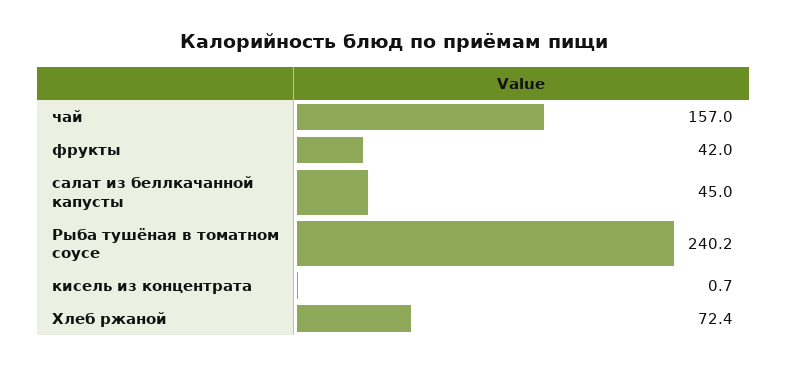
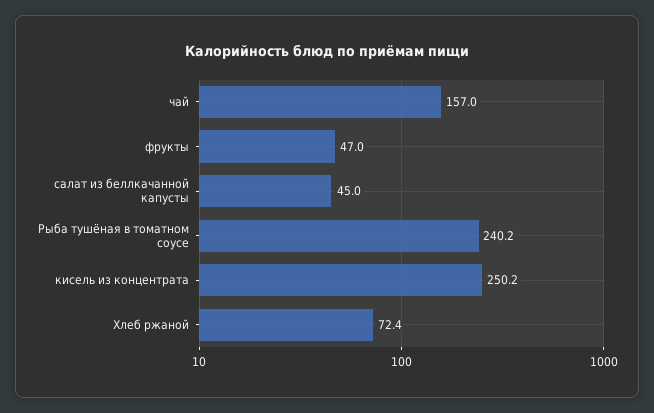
фрукты: 42 -> 47
кисель из концентрата: 0.7 -> 250.2

